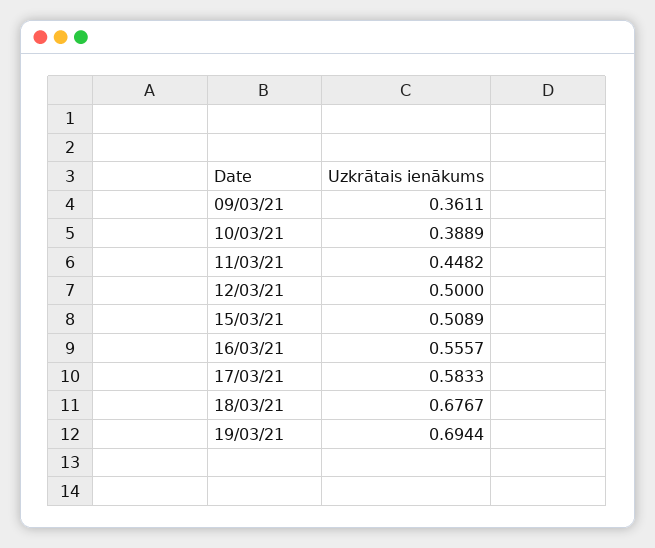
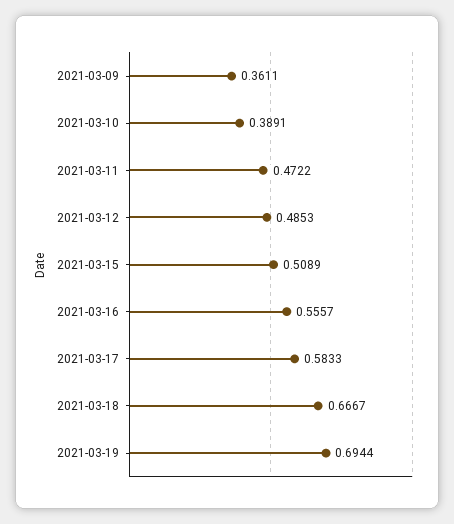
10/03/21: 0.3889 -> 0.3891
11/03/21: 0.4482 -> 0.4722
12/03/21: 0.5 -> 0.4853
18/03/21: 0.6767 -> 0.6667

